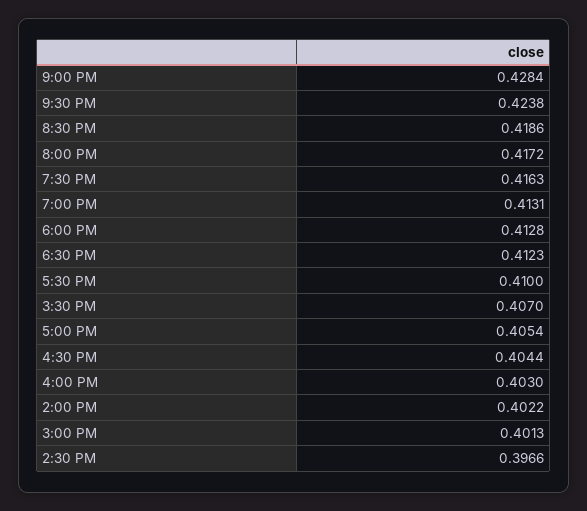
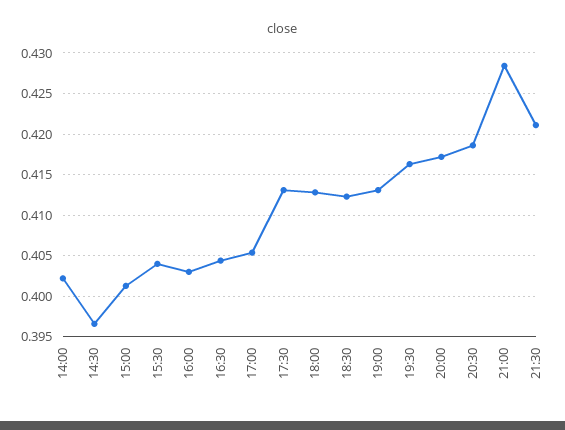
9:30 PM: 0.4238 -> 0.421
5:30 PM: 0.41 -> 0.413
3:30 PM: 0.407 -> 0.404

